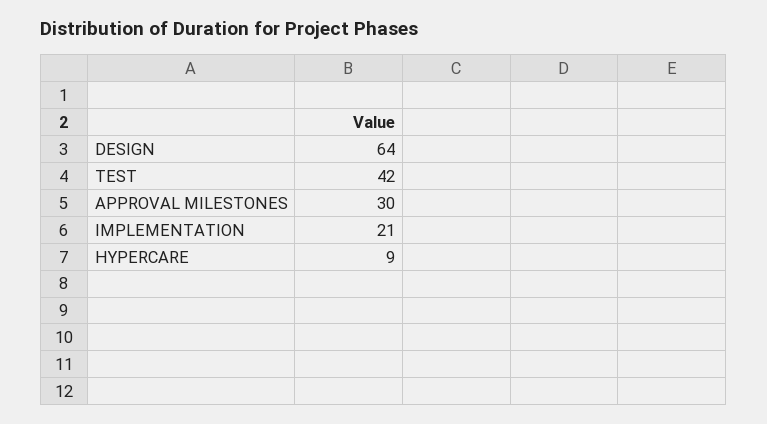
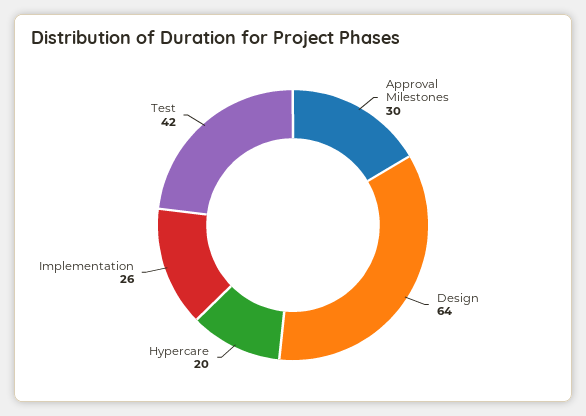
IMPLEMENTATION: 21 -> 26
HYPERCARE: 9 -> 20

